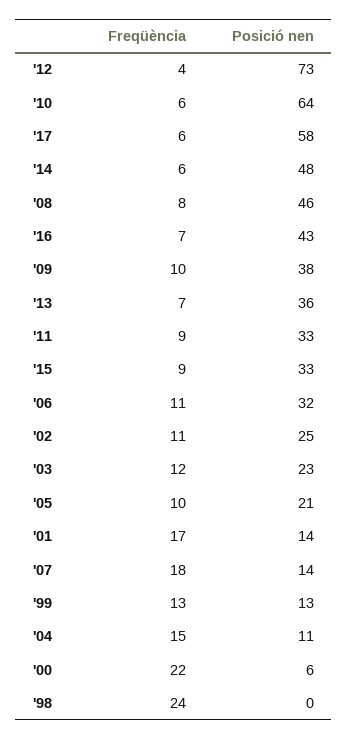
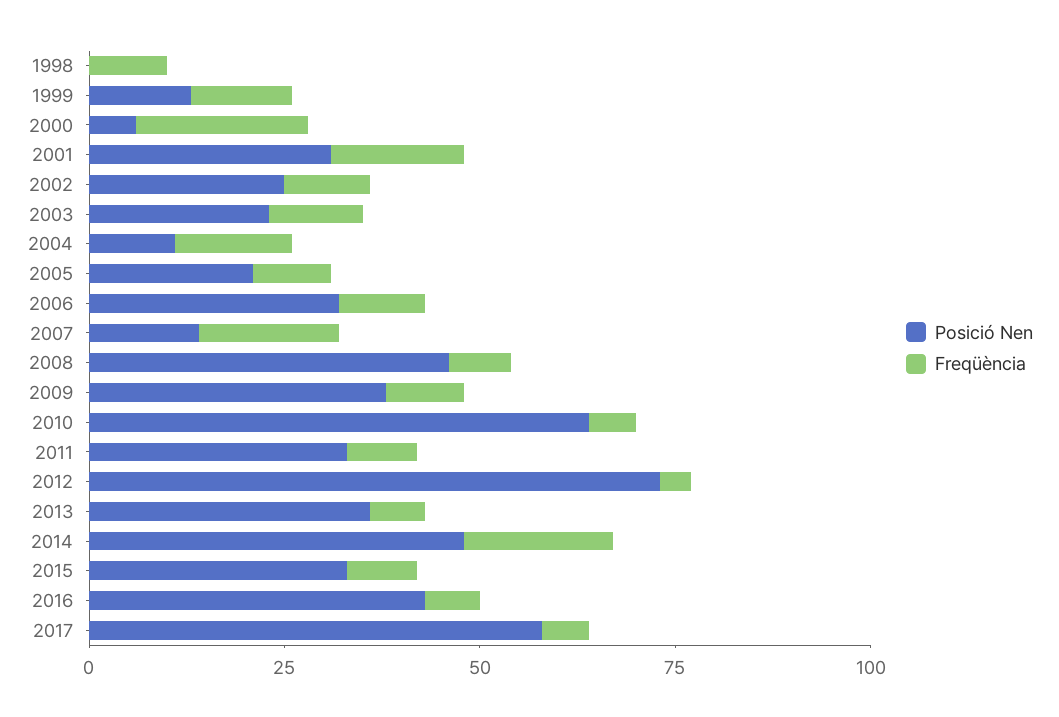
Freqüència, '14: 6 -> 20
Posició nen, '01: 14 -> 30
Freqüència, '98: 24 -> 10

